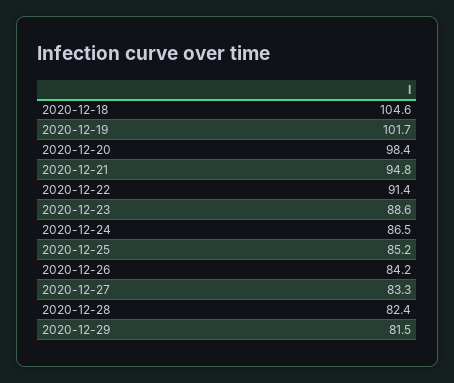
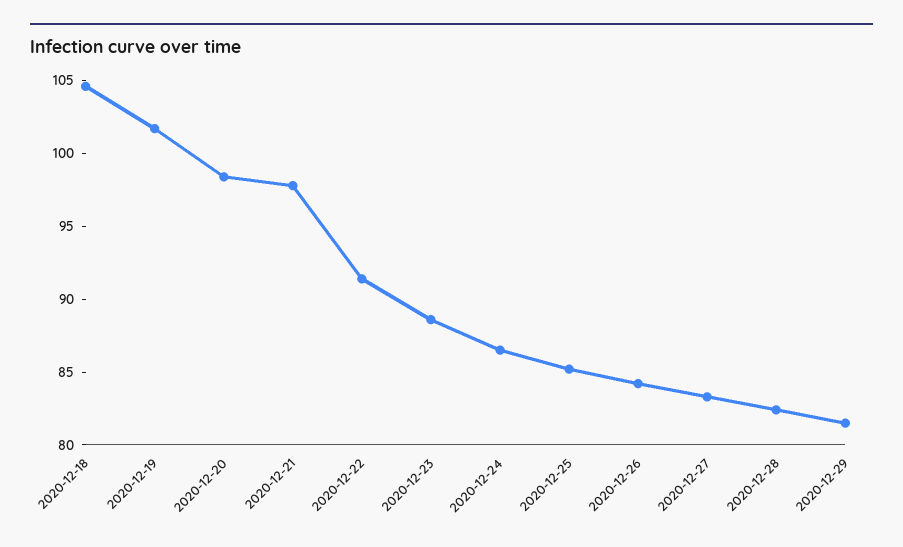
2020-12-21: 94.8 -> 98

